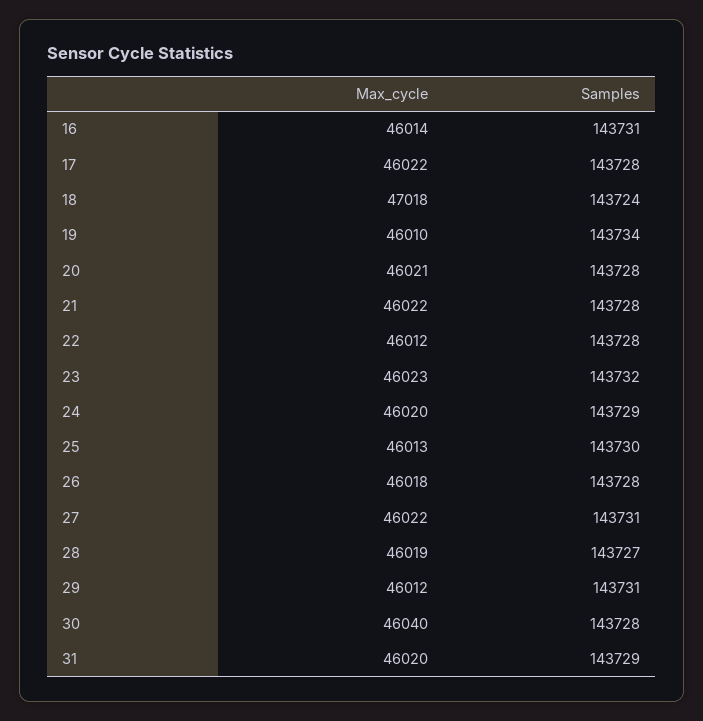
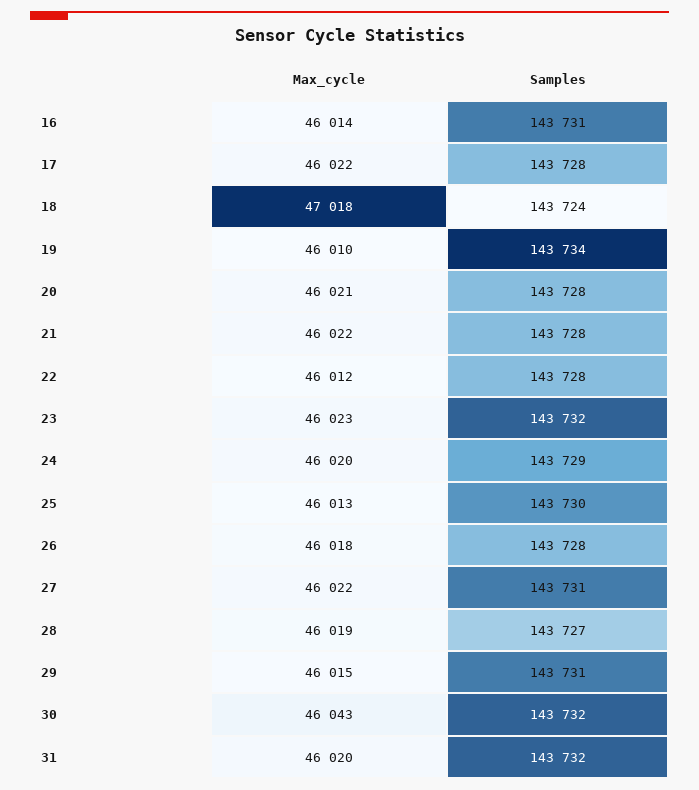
Max_cycle, 29: 46012 -> 46015
Max_cycle, 30: 46040 -> 46043
Samples, 30: 143728 -> 143732
Samples, 31: 143729 -> 143732

